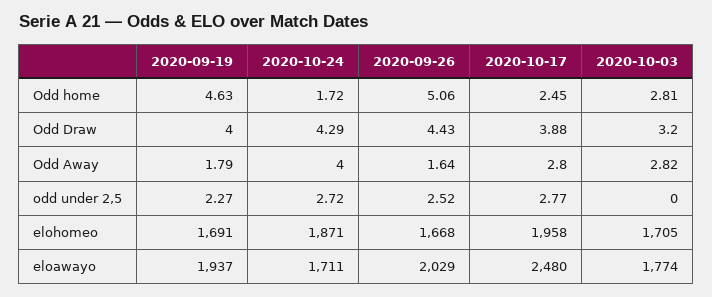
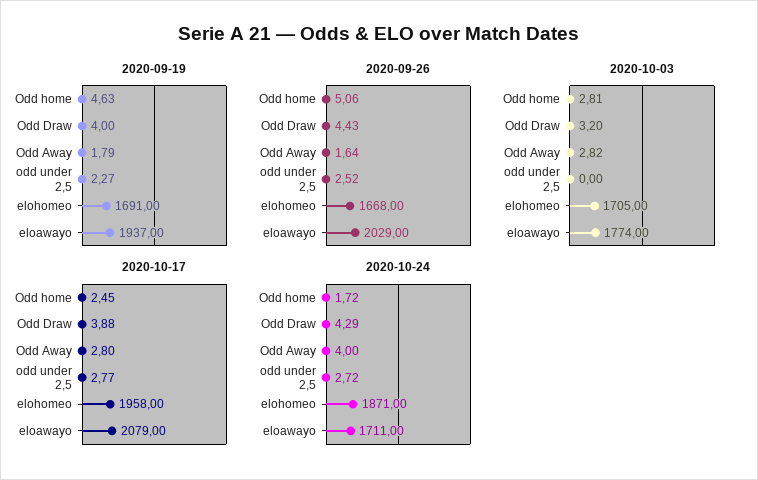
2020-10-17, eloawayo: 2480 -> 2079

